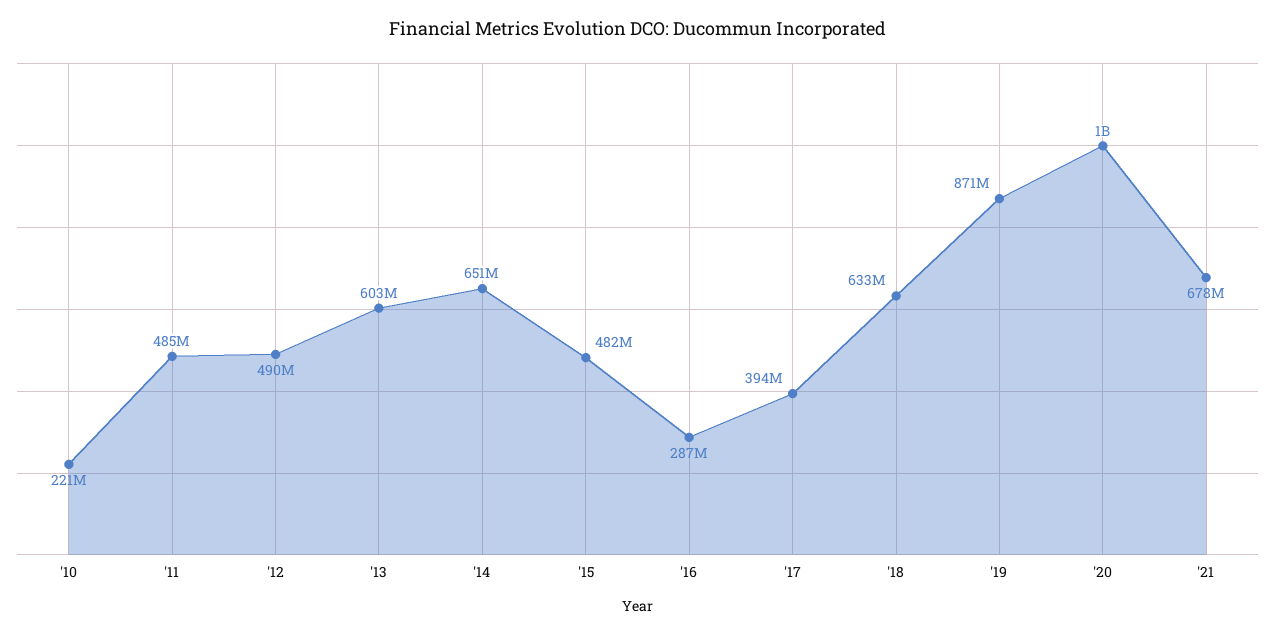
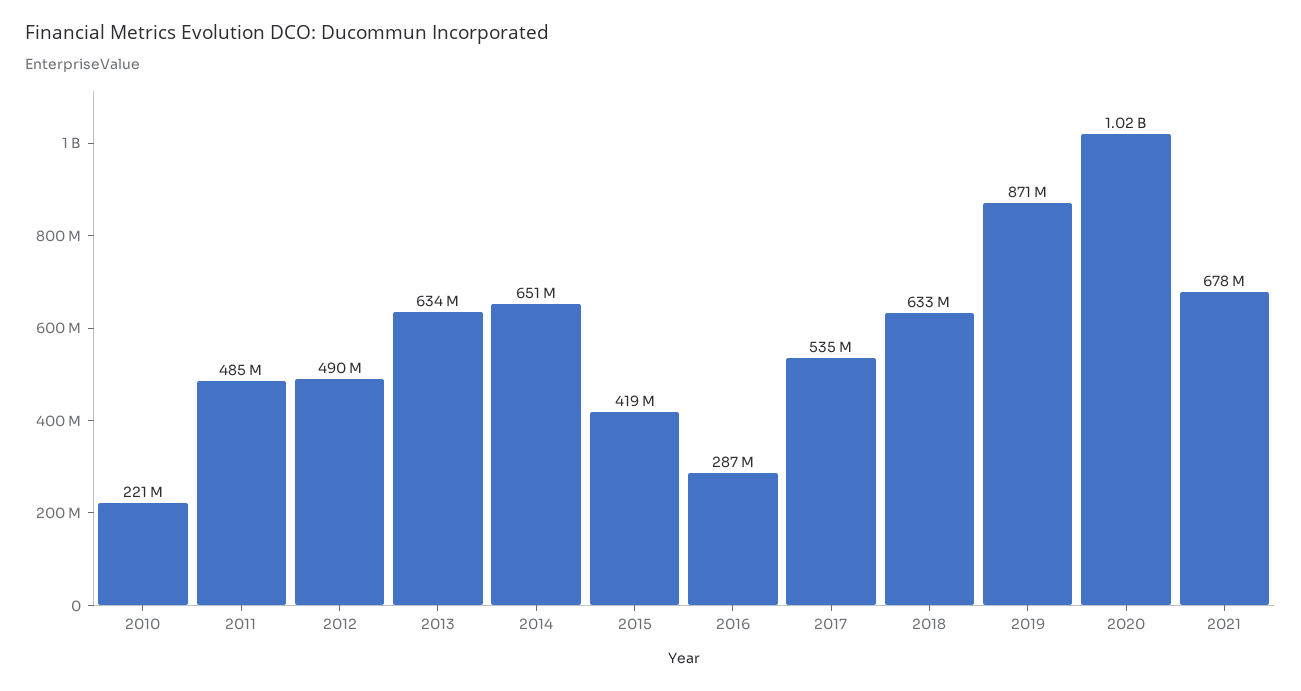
'13: 603000000 -> 634000000
'15: 482000000 -> 419000000
'17: 394000000 -> 535000000

